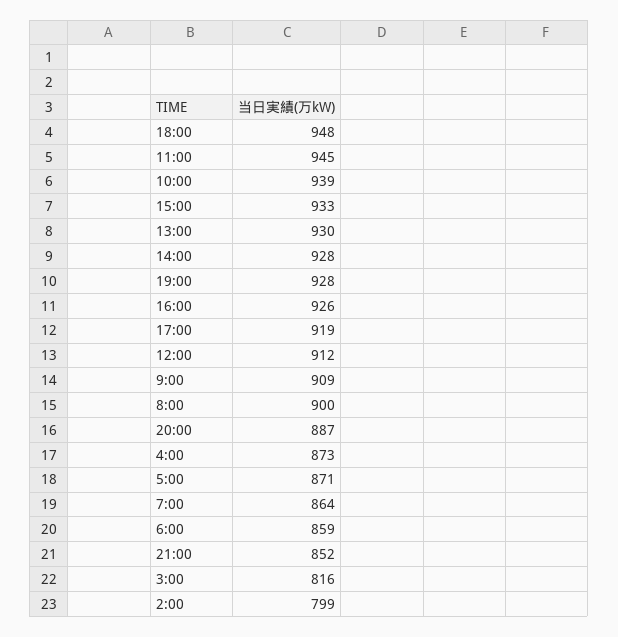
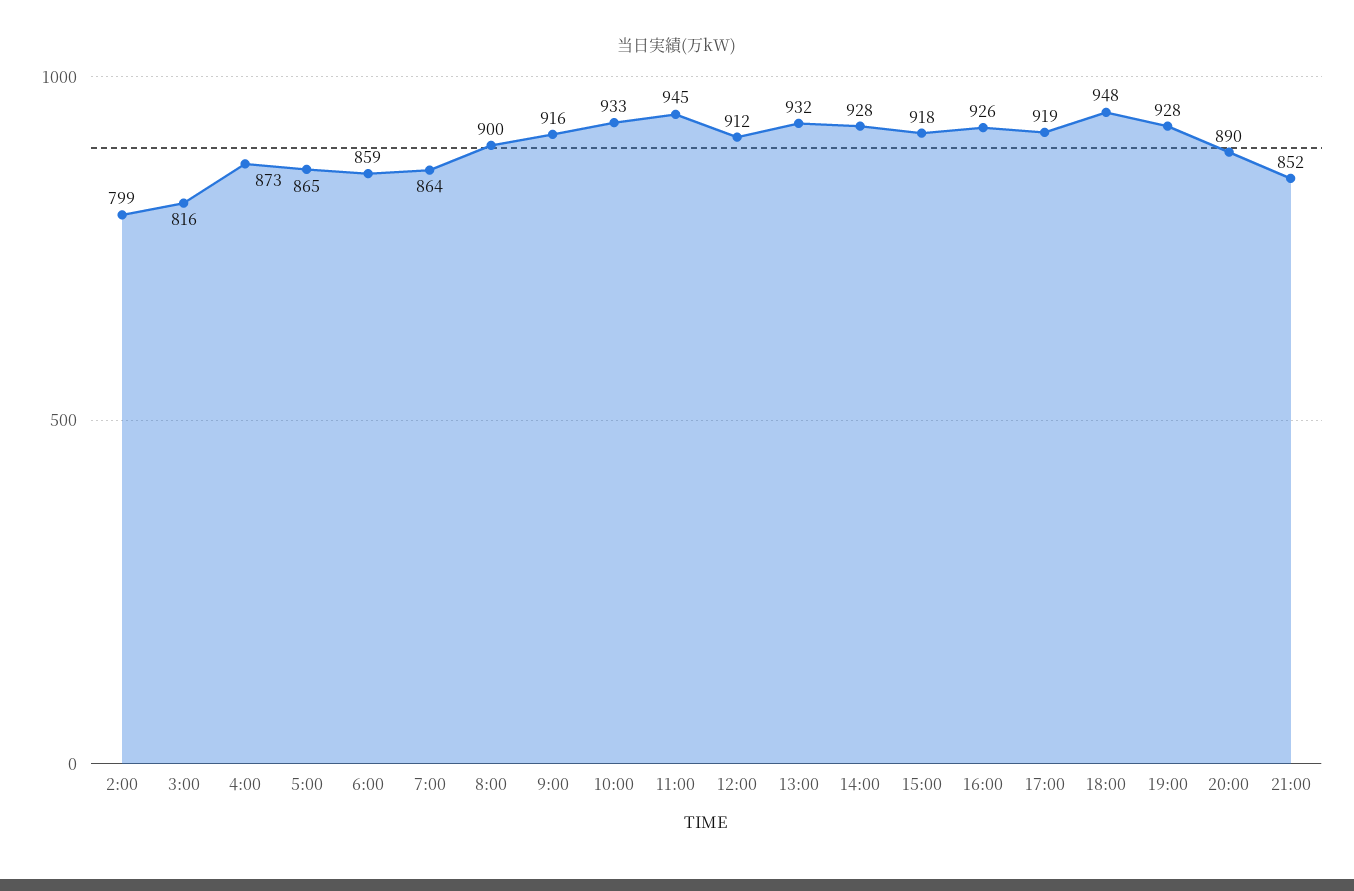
10:00: 939 -> 933
15:00: 933 -> 918
13:00: 930 -> 932
9:00: 909 -> 916
20:00: 887 -> 890
5:00: 871 -> 865

